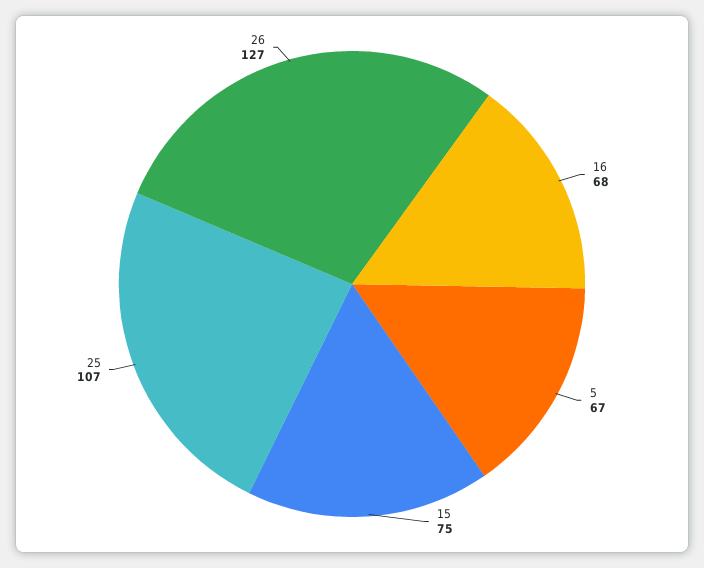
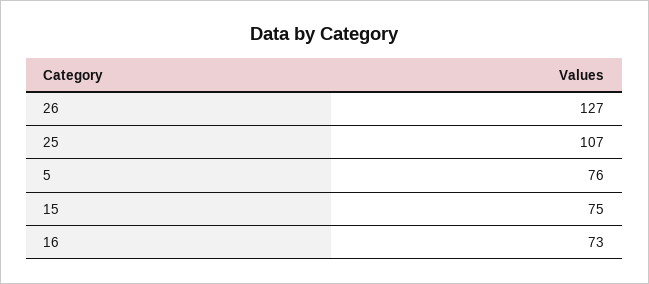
16: 68 -> 73
5: 67 -> 76

